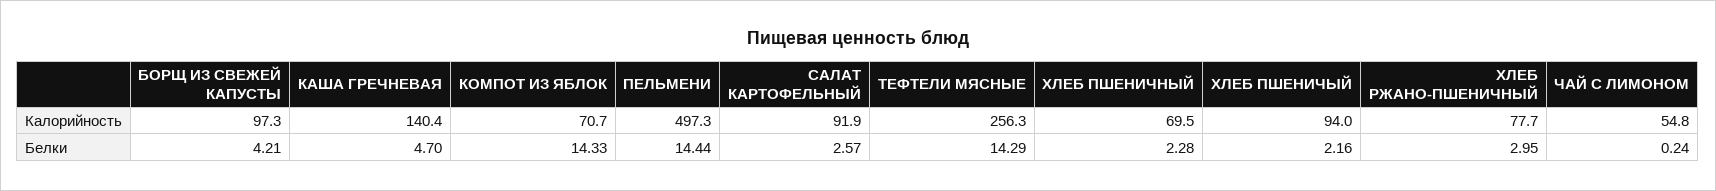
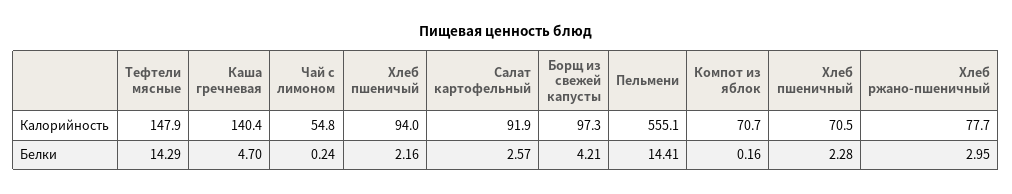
ПЕЛЬМЕНИ, Калорийность: 497.3 -> 555.1
ТЕФТЕЛИ МЯСНЫЕ, Калорийность: 256.3 -> 147.9
ХЛЕБ ПШЕНИЧНЫЙ, Калорийность: 69.5 -> 70.5
КОМПОТ ИЗ ЯБЛОК, Белки: 14.33 -> 0.16
ПЕЛЬМЕНИ, Белки: 14.44 -> 14.41

